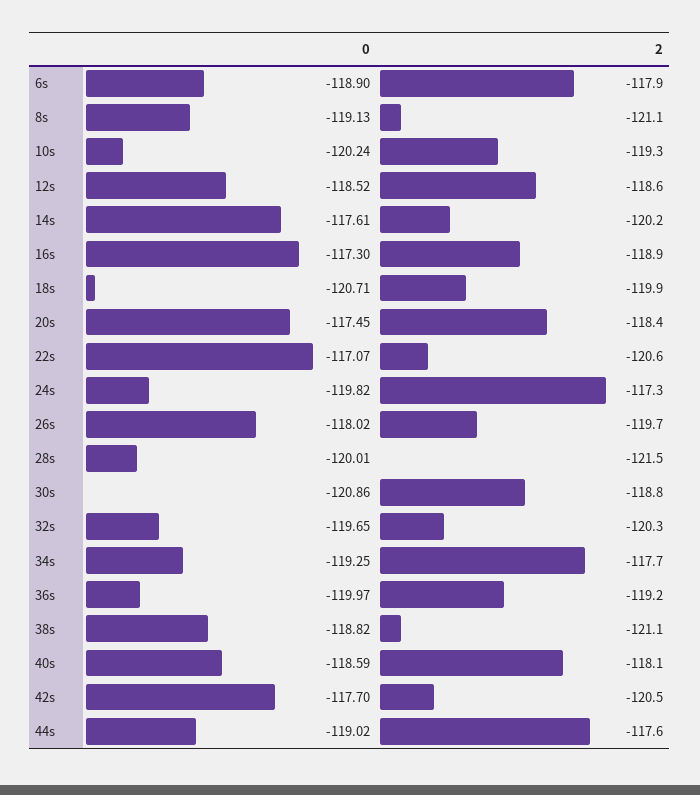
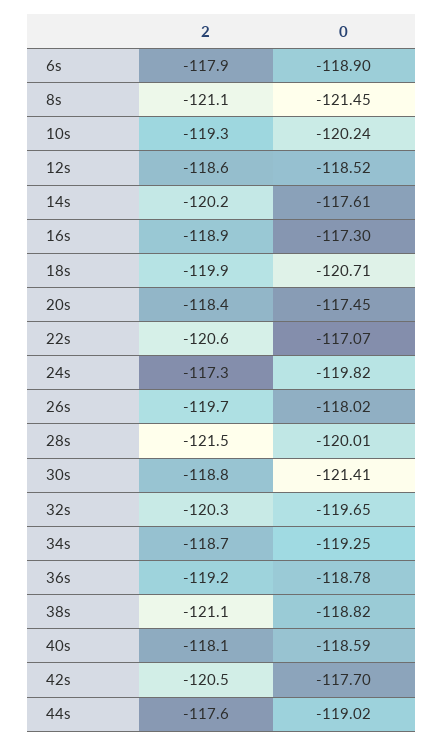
0, 8s: -119.13 -> -121.45
0, 30s: -120.86 -> -121.41
2, 34s: -117.7 -> -118.7
0, 36s: -119.97 -> -118.78

